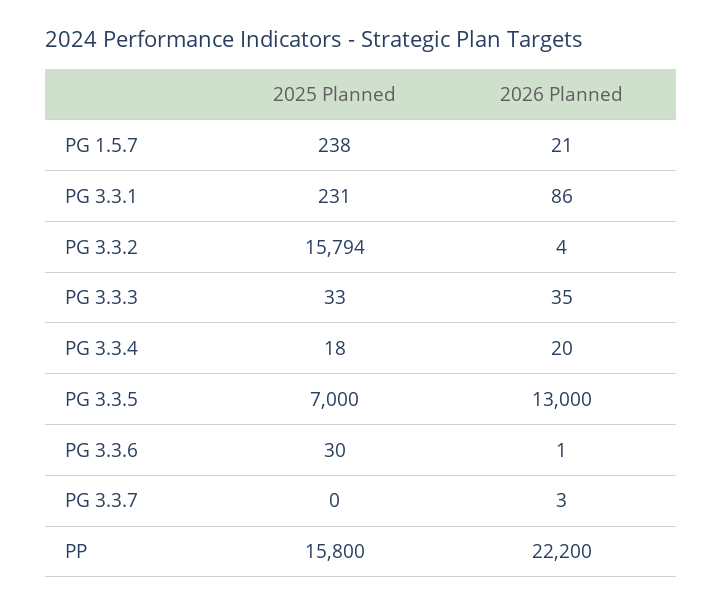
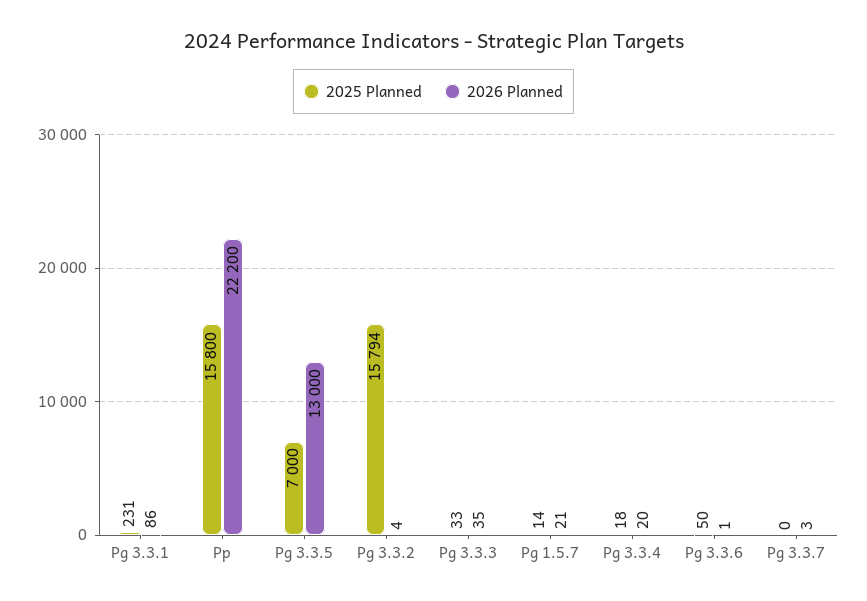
2025 Planned, PG 1.5.7: 238 -> 14
2025 Planned, PG 3.3.6: 30 -> 50

